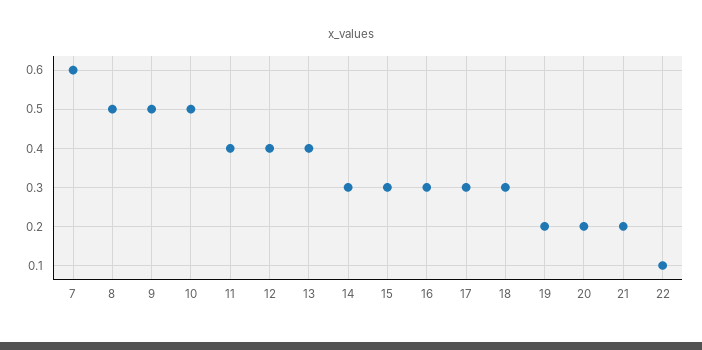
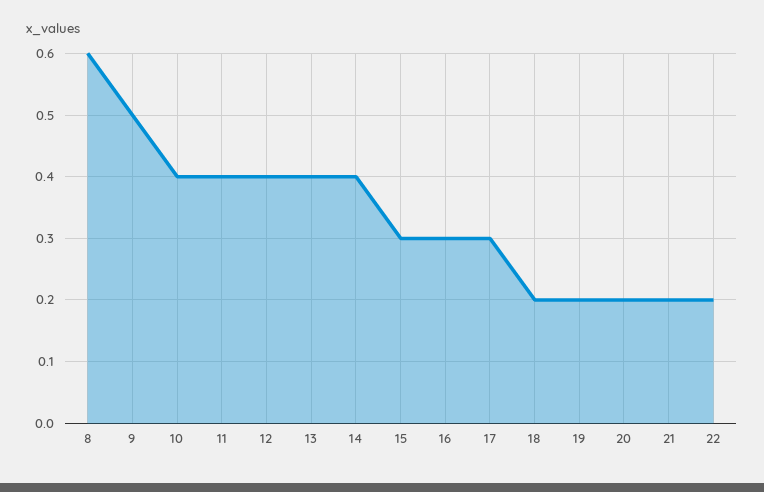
7: 0.6 -> none
8: 0.5 -> 0.6
10: 0.5 -> 0.4
14: 0.3 -> 0.4
18: 0.3 -> 0.2
22: 0.1 -> 0.2

